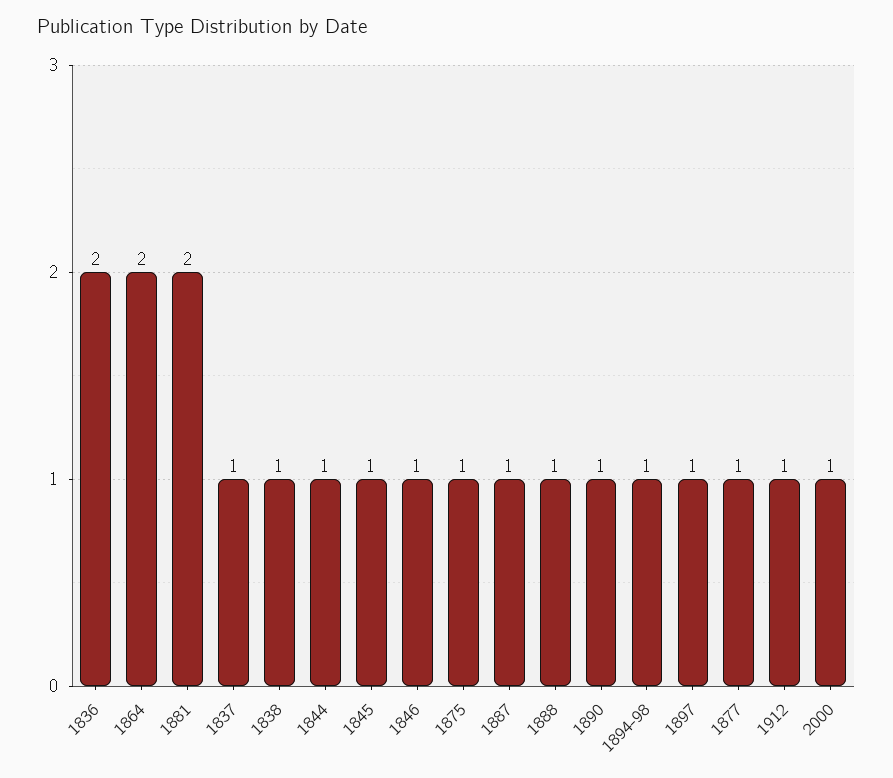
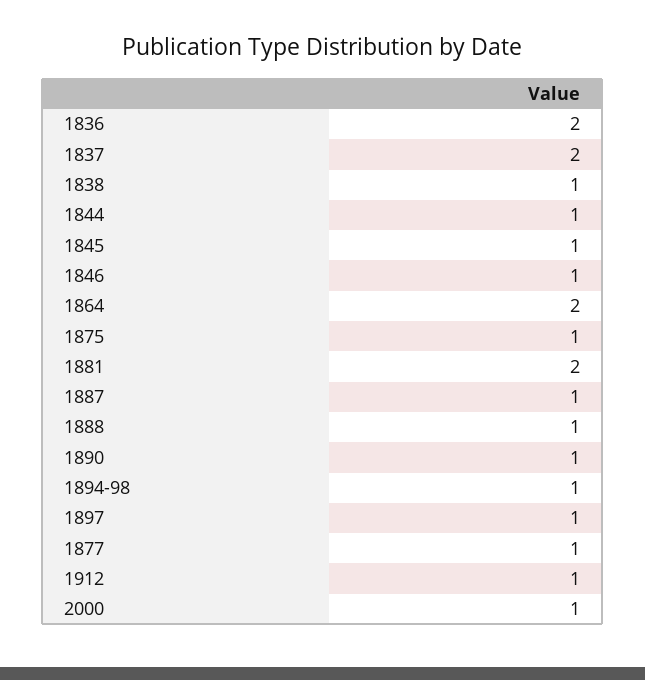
1837: 1 -> 2

